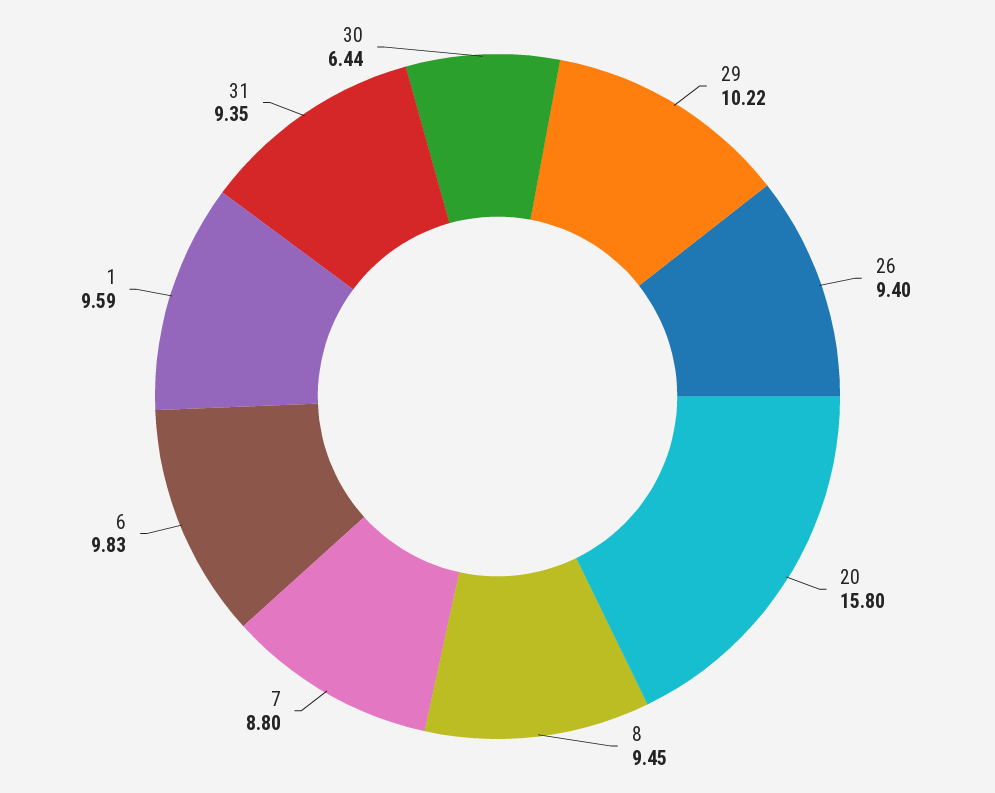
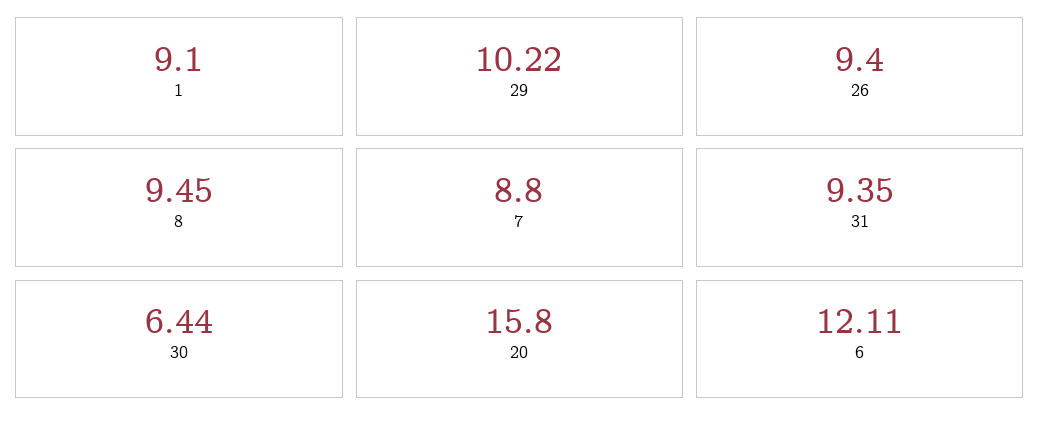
6: 9.83 -> 12.11
1: 9.59 -> 9.1

